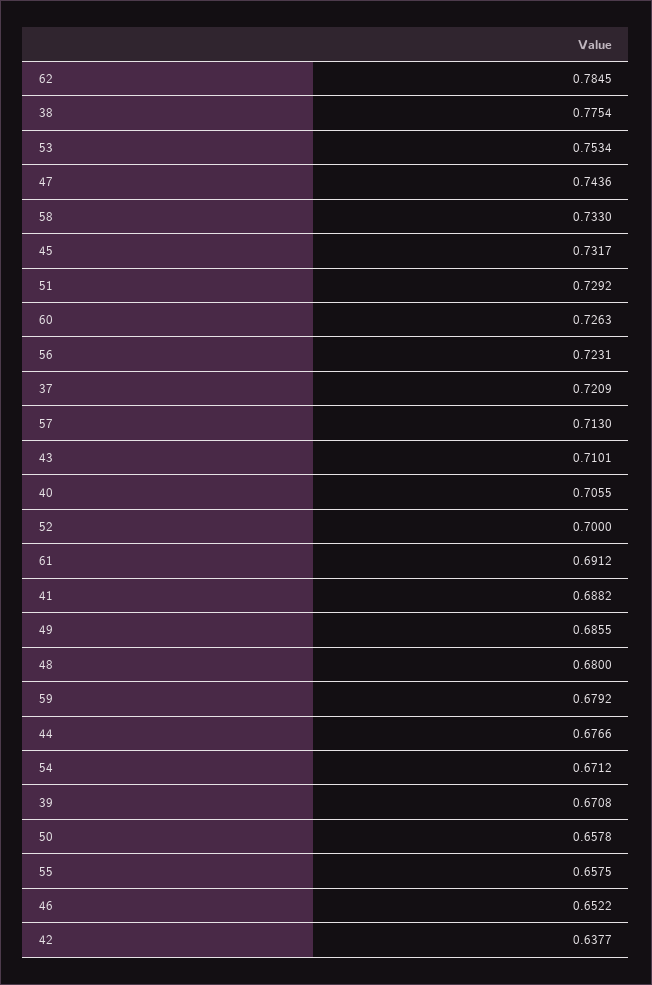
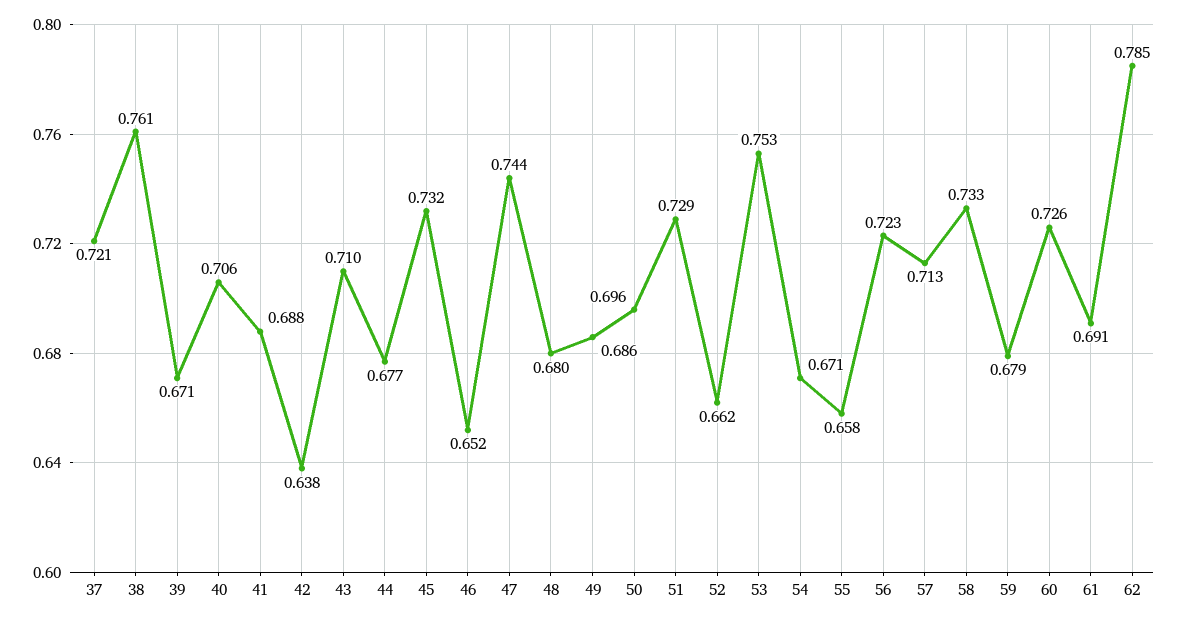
38: 0.7754 -> 0.761
52: 0.7 -> 0.662
50: 0.6578 -> 0.696

